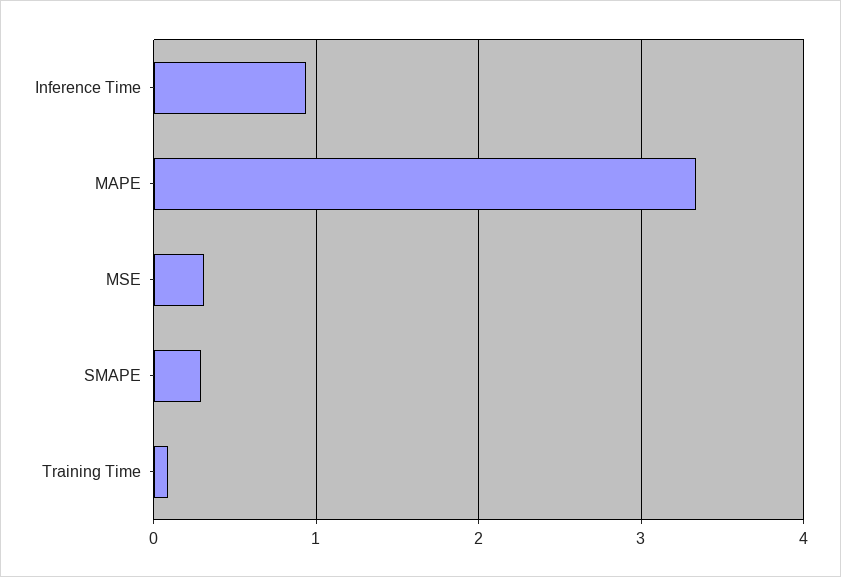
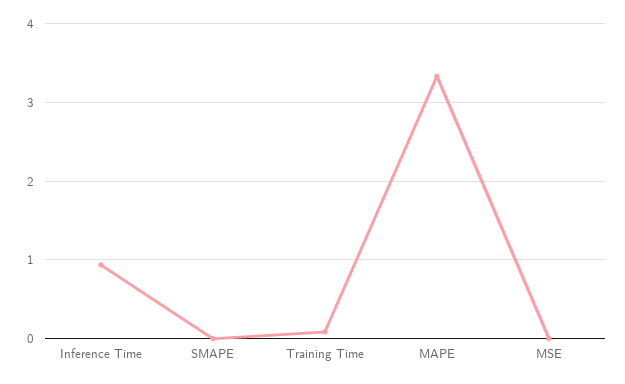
MSE: 0.3 -> 0
SMAPE: 0.3 -> 0

